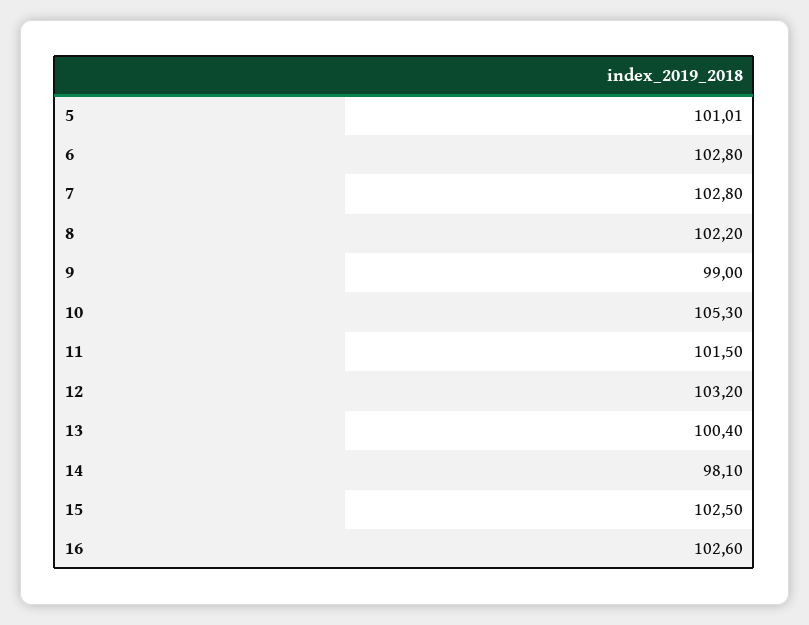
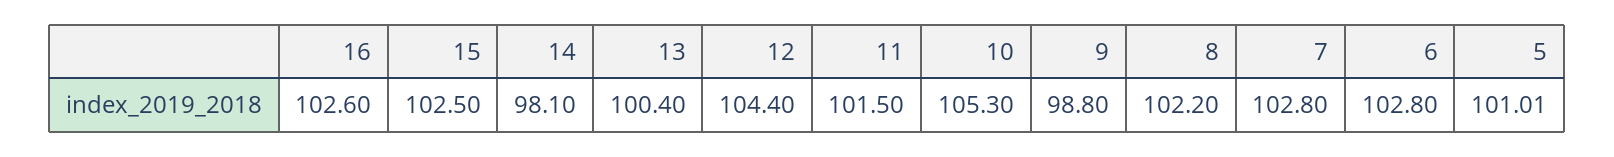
9: 99 -> 98.8
12: 103.2 -> 104.4

